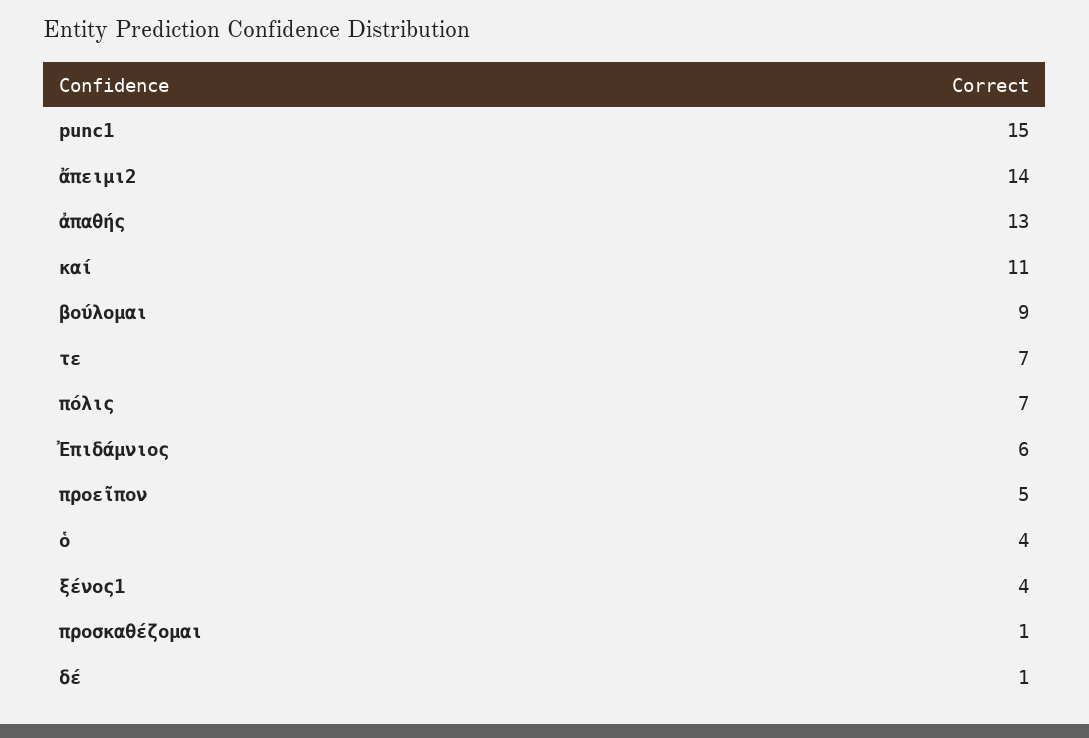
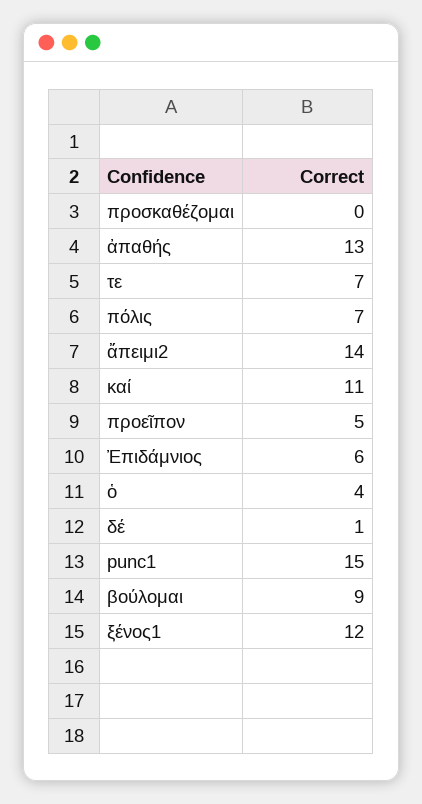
ξένος1: 4 -> 12
προσκαθέζομαι: 1 -> 0

